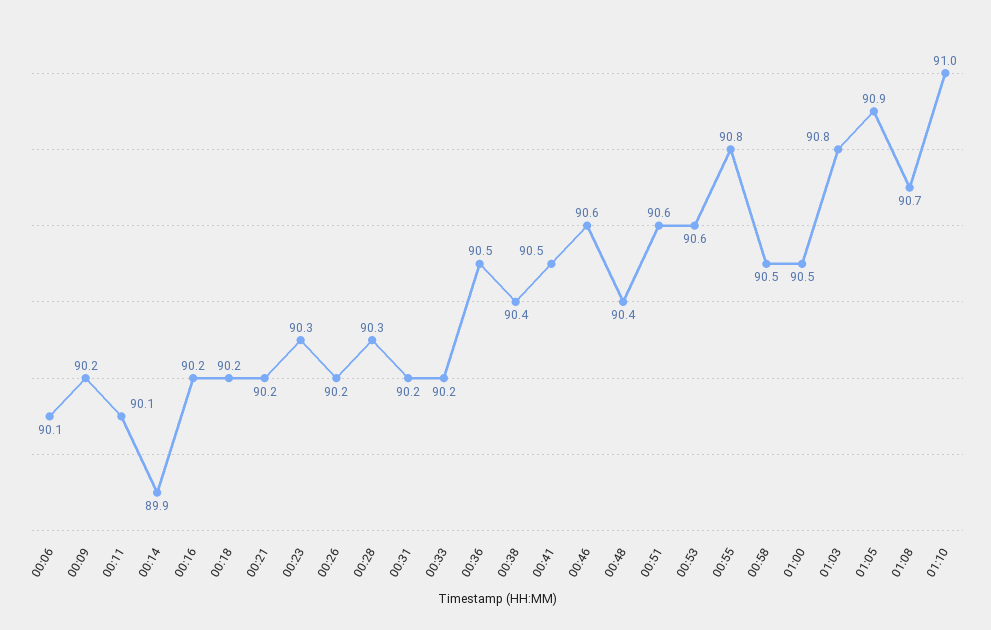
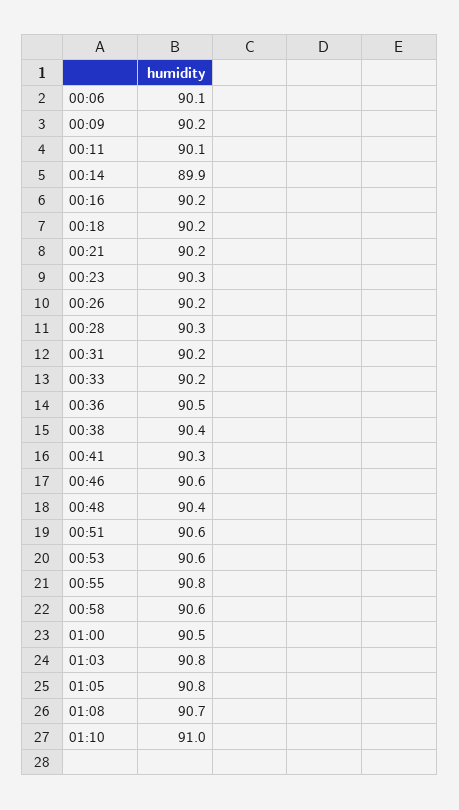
00:41: 90.5 -> 90.3
00:58: 90.5 -> 90.6
01:05: 90.9 -> 90.8

